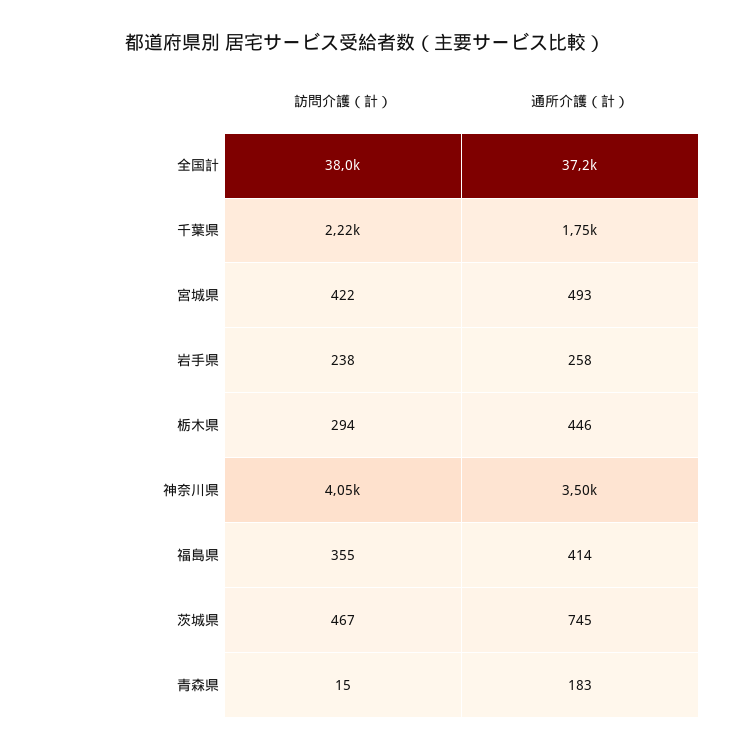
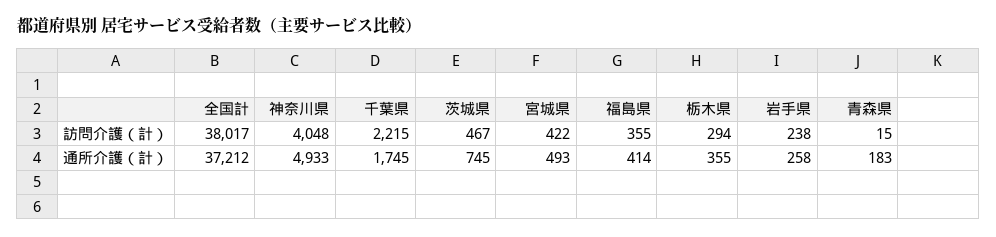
通所介護（計）, 栃木県: 446 -> 355
通所介護（計）, 神奈川県: 3500 -> 4933

